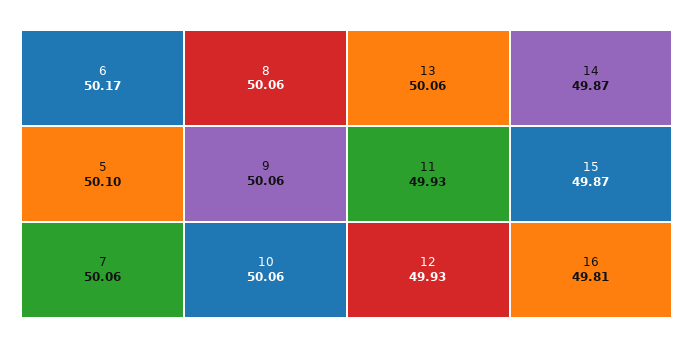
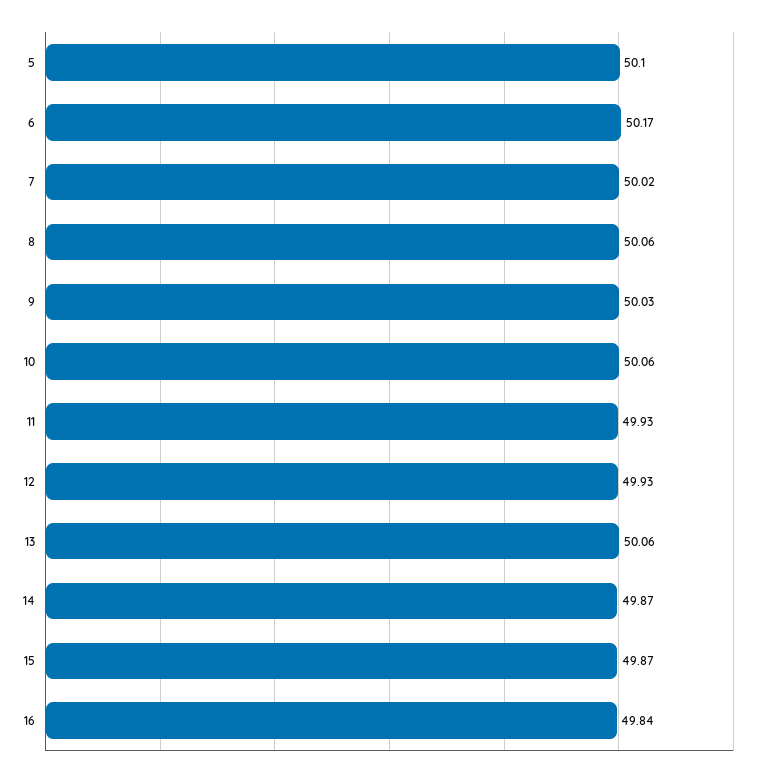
7: 50.06 -> 50.02
9: 50.06 -> 50.03
16: 49.81 -> 49.84

